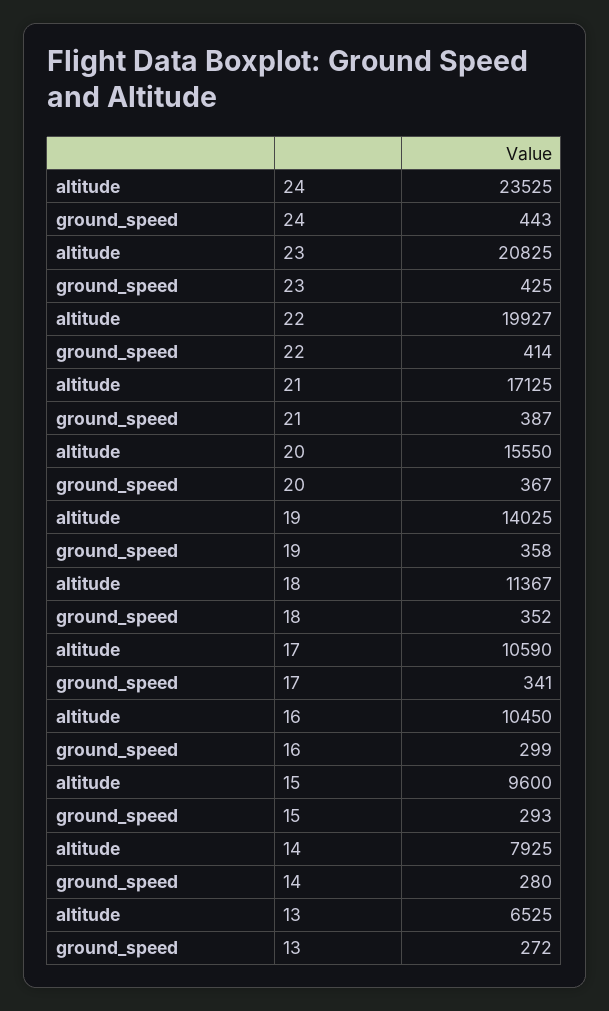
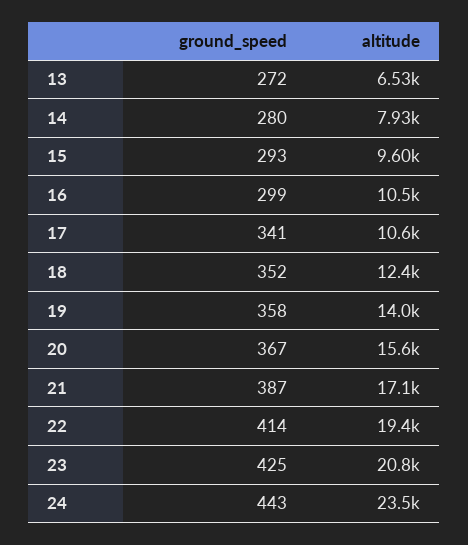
altitude, 22: 19927 -> 19400
altitude, 18: 11367 -> 12400

